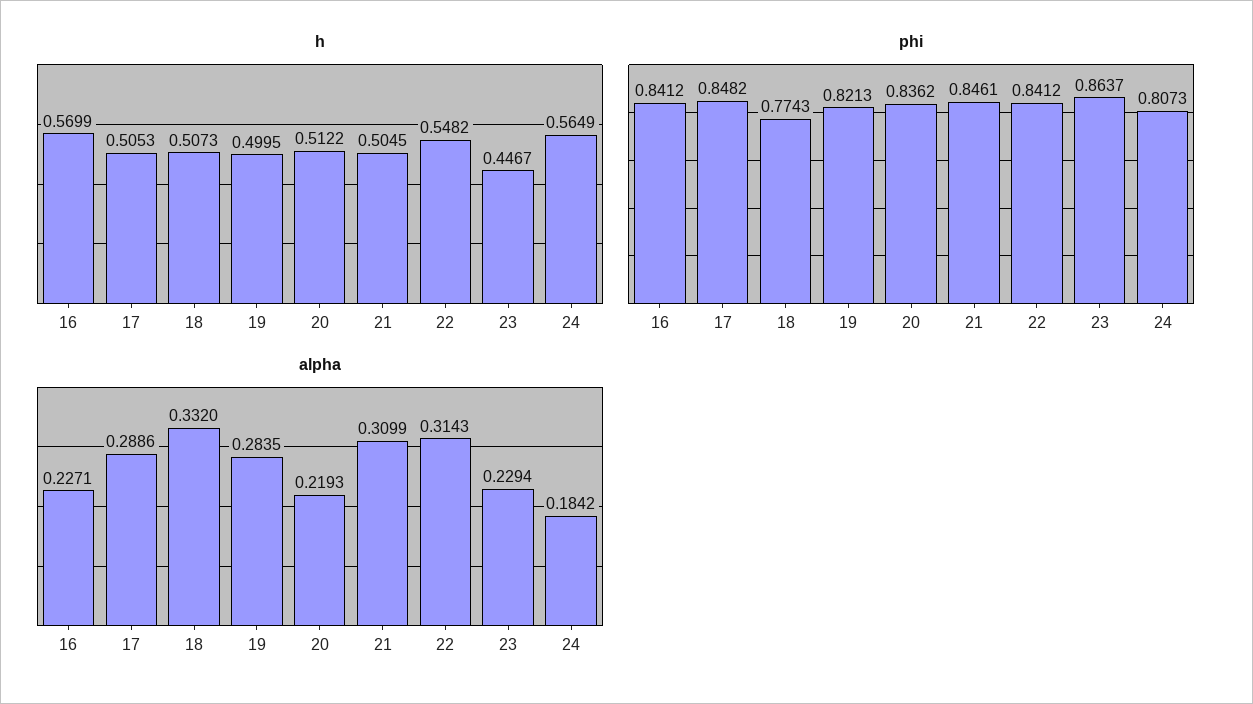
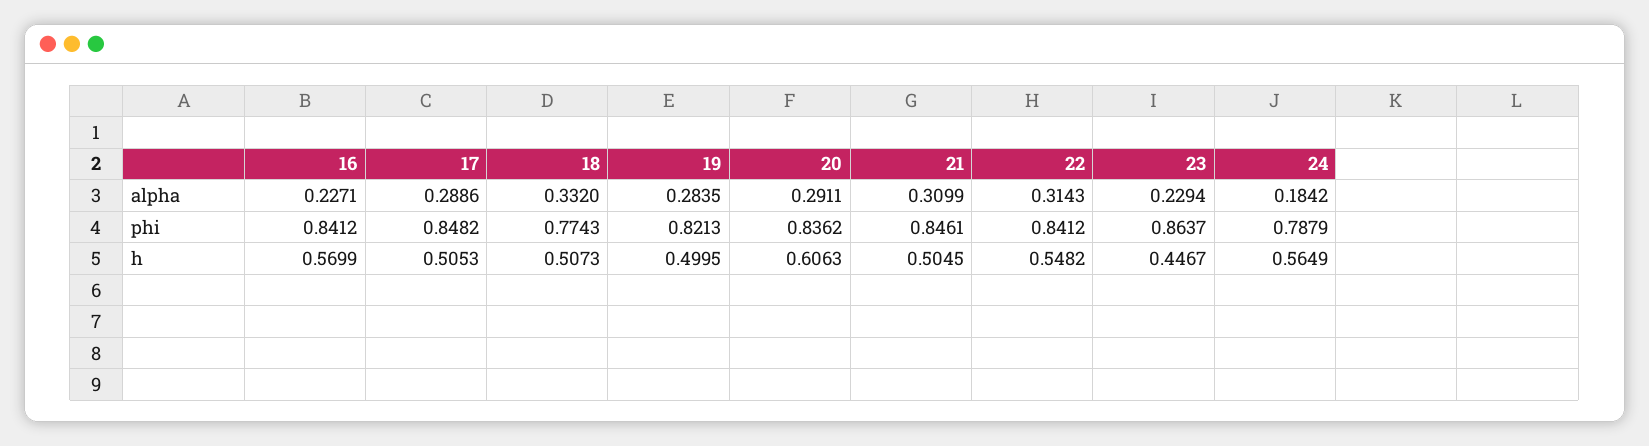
h, 20: 0.5122 -> 0.6063
phi, 24: 0.8073 -> 0.7879
alpha, 20: 0.2193 -> 0.2911

